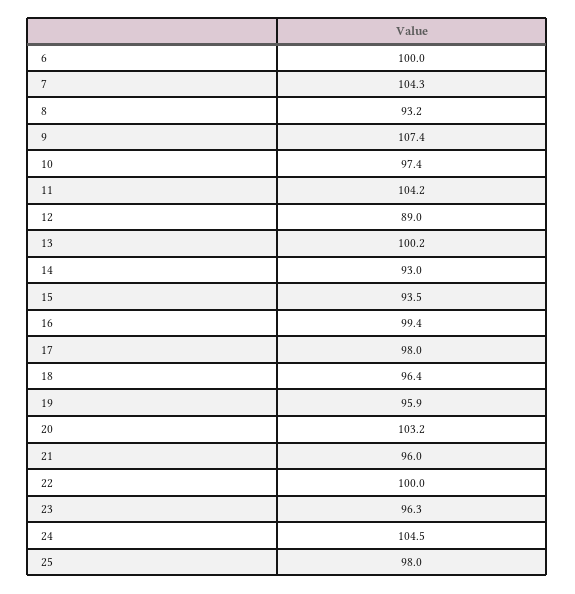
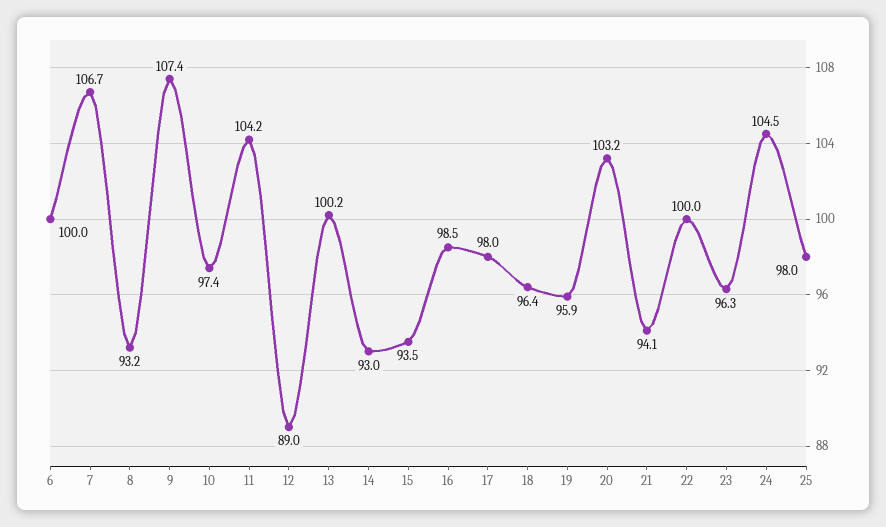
7: 104.3 -> 106.7
16: 99.4 -> 98.5
21: 96 -> 94.1

